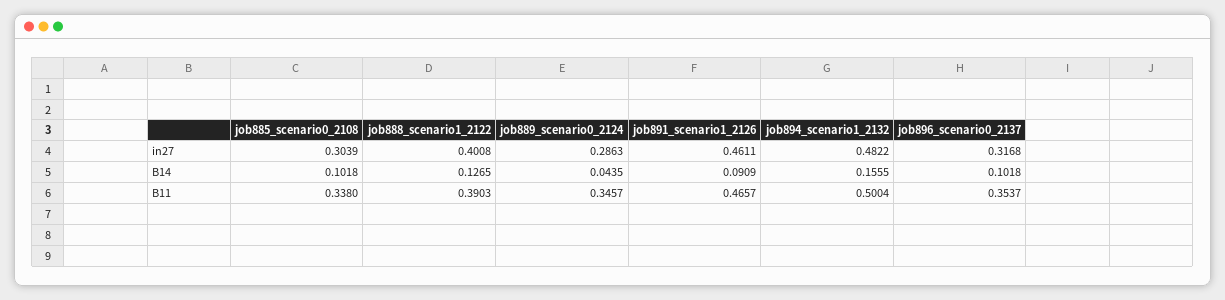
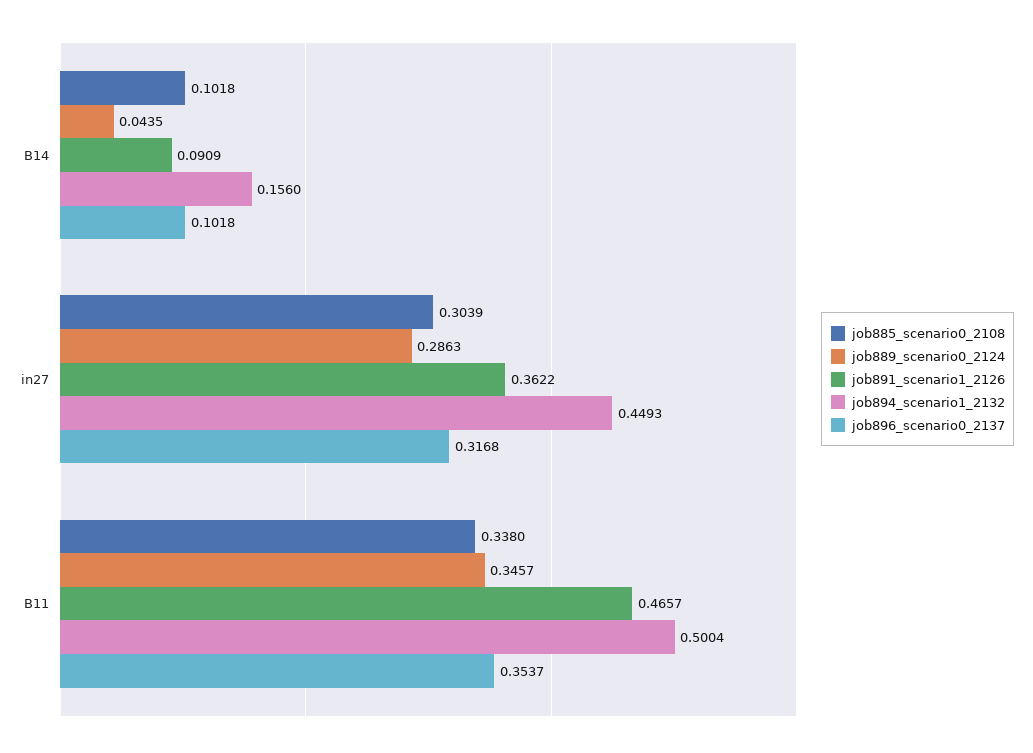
job888_scenario1_2122, in27: 0.4008 -> none
job891_scenario1_2126, in27: 0.4611 -> 0.3622
job894_scenario1_2132, in27: 0.4822 -> 0.4493
job888_scenario1_2122, B14: 0.1265 -> none
job894_scenario1_2132, B14: 0.1555 -> 0.156
job888_scenario1_2122, B11: 0.3903 -> none

